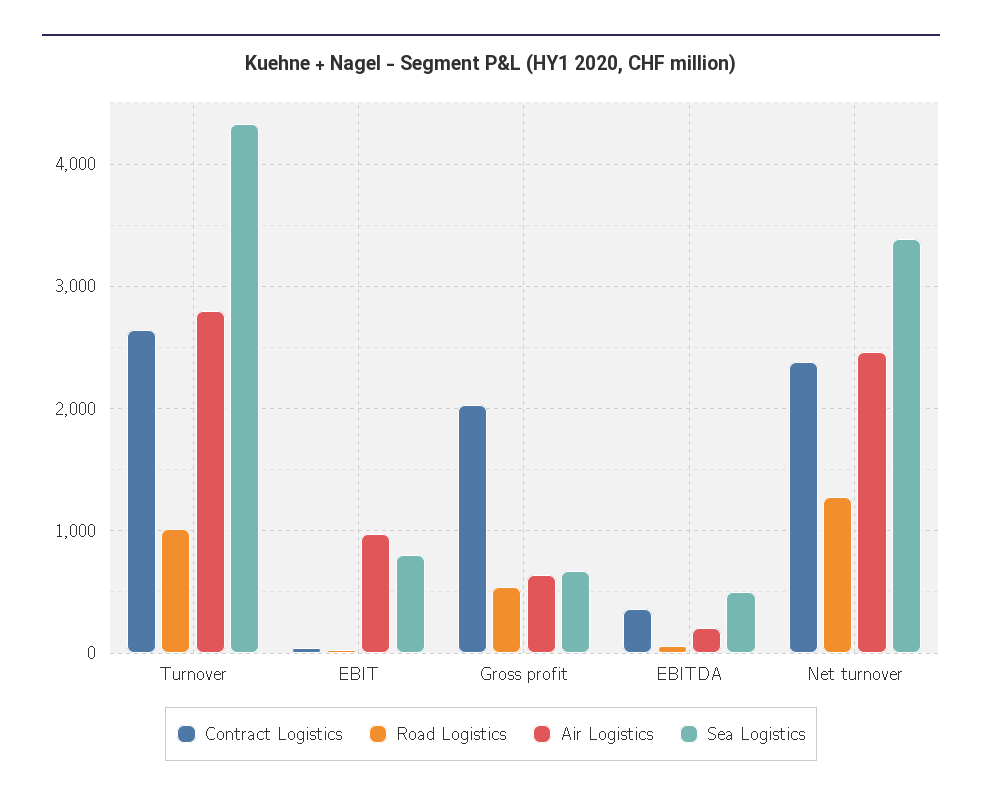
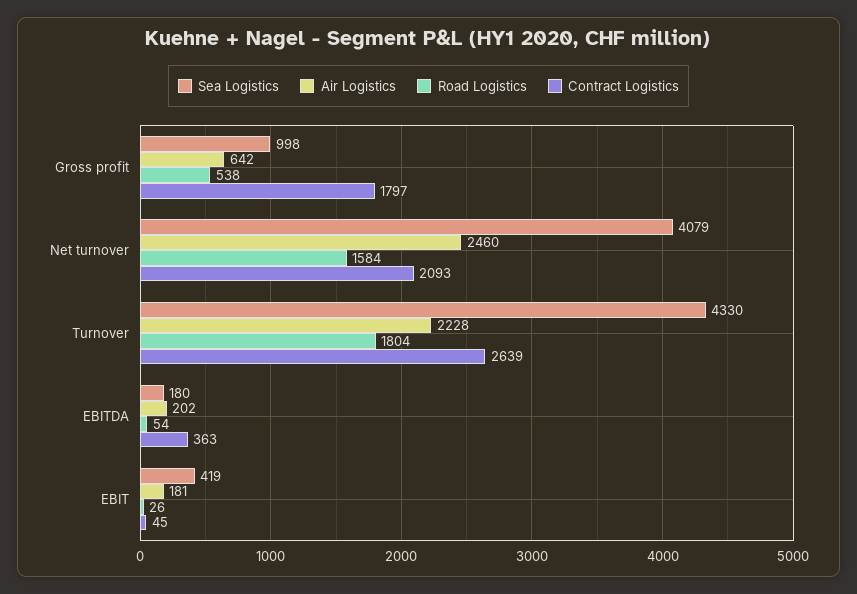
Road Logistics, Turnover: 1000 -> 1804
Air Logistics, Turnover: 2800 -> 2228
Air Logistics, EBIT: 1000 -> 181
Sea Logistics, EBIT: 800 -> 419
Contract Logistics, Gross profit: 2000 -> 1797
Sea Logistics, Gross profit: 700 -> 998
Sea Logistics, EBITDA: 500 -> 180
Contract Logistics, Net turnover: 2400 -> 2093
Road Logistics, Net turnover: 1300 -> 1584
Sea Logistics, Net turnover: 3400 -> 4079

